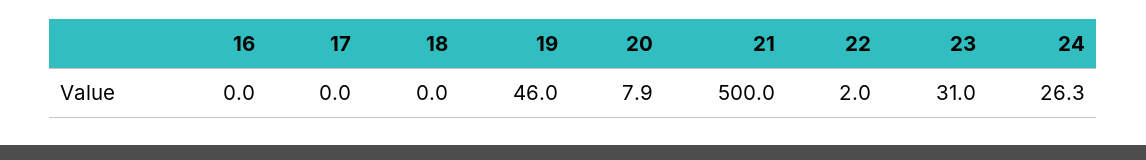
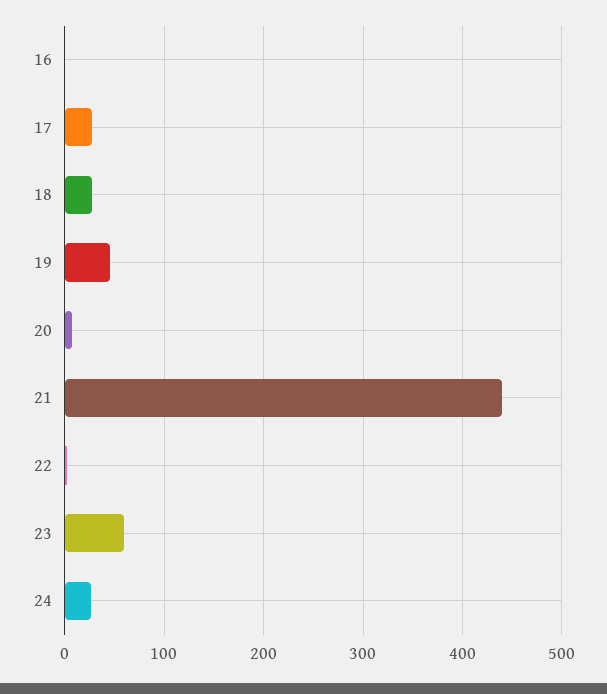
17: 0 -> 30
18: 0 -> 30
21: 500 -> 440
23: 31 -> 60

